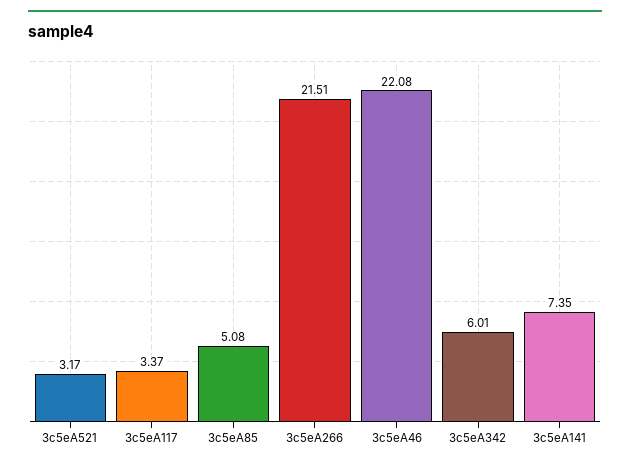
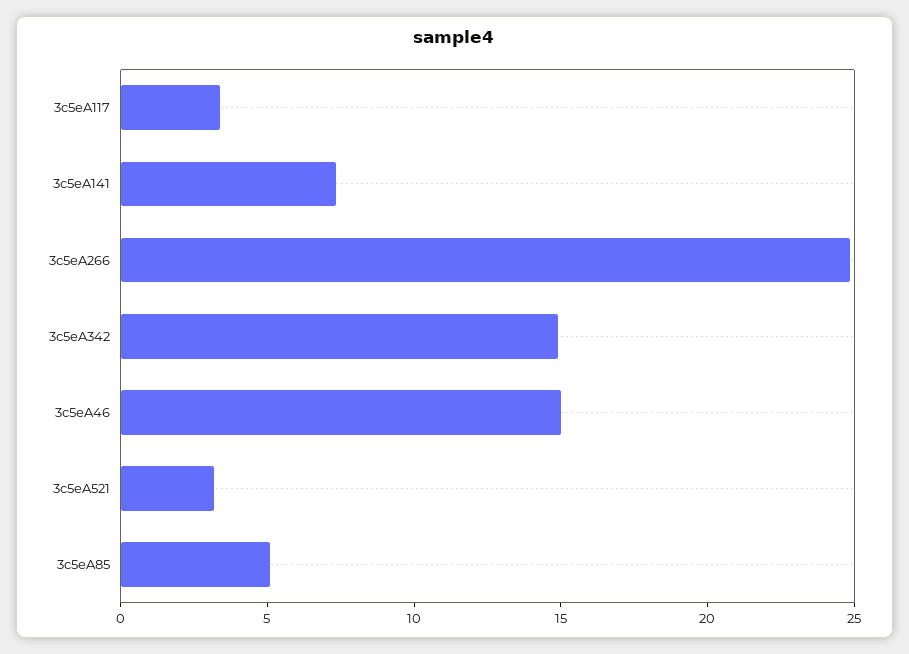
3c5eA266: 21.51 -> 25
3c5eA46: 22.08 -> 15
3c5eA342: 6.01 -> 15

